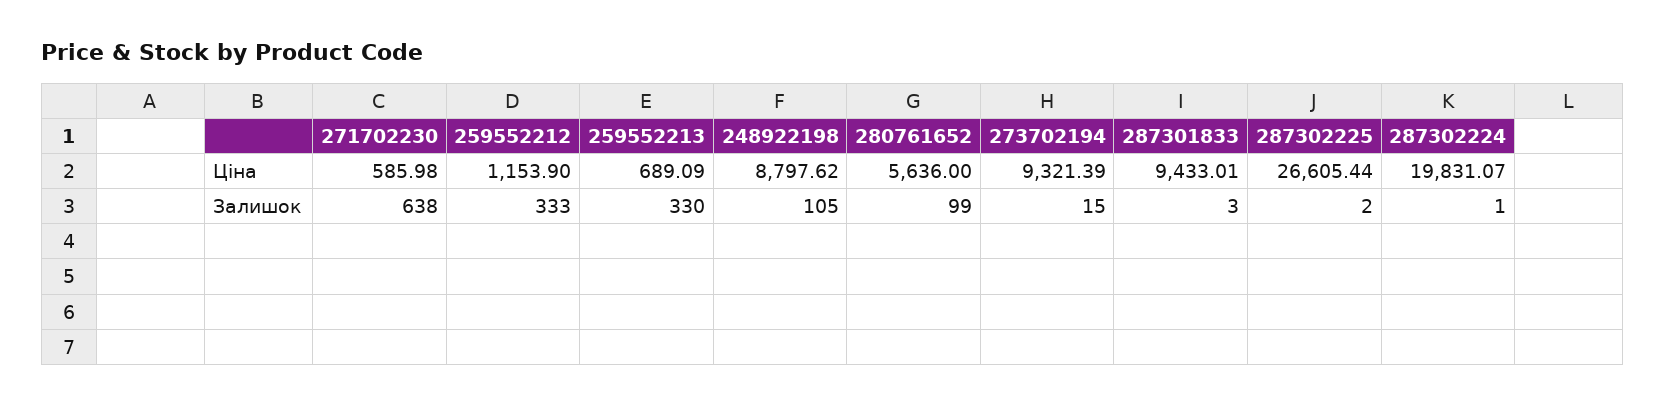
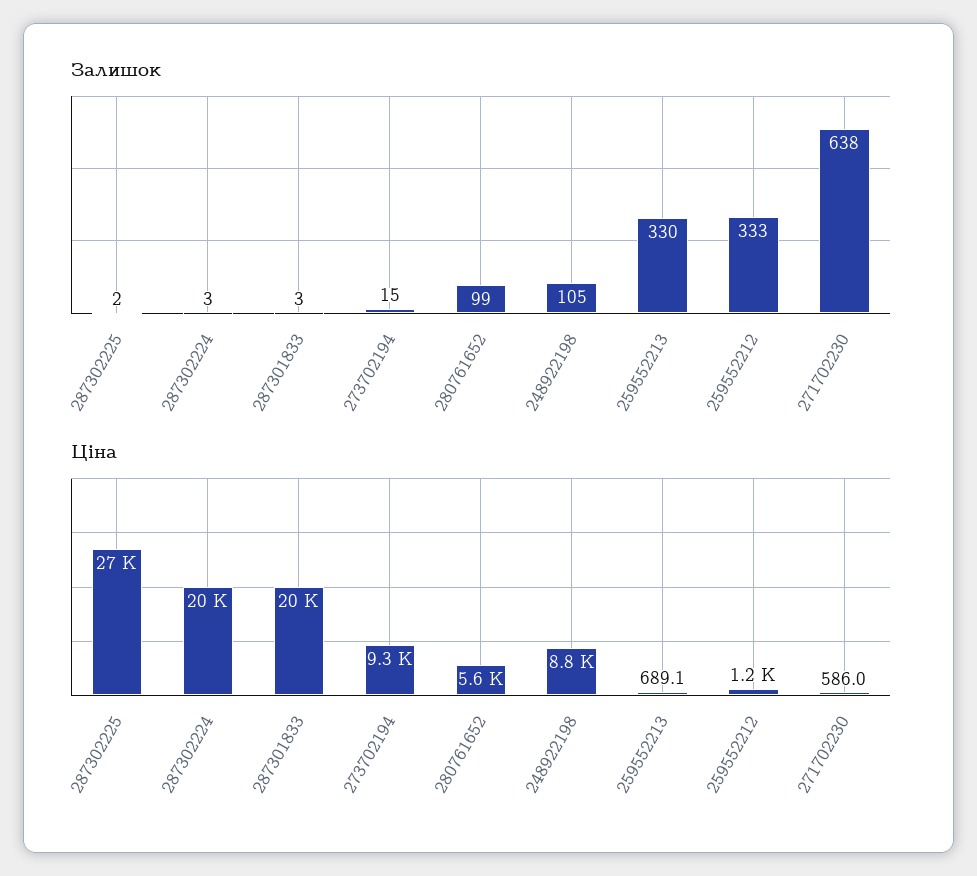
Ціна, 287301833: 9433.01 -> 20000
Залишок, 287302224: 1 -> 3

